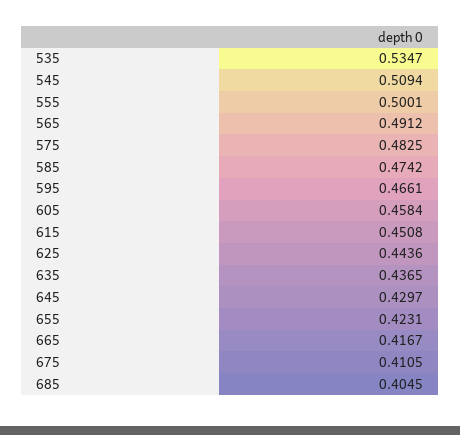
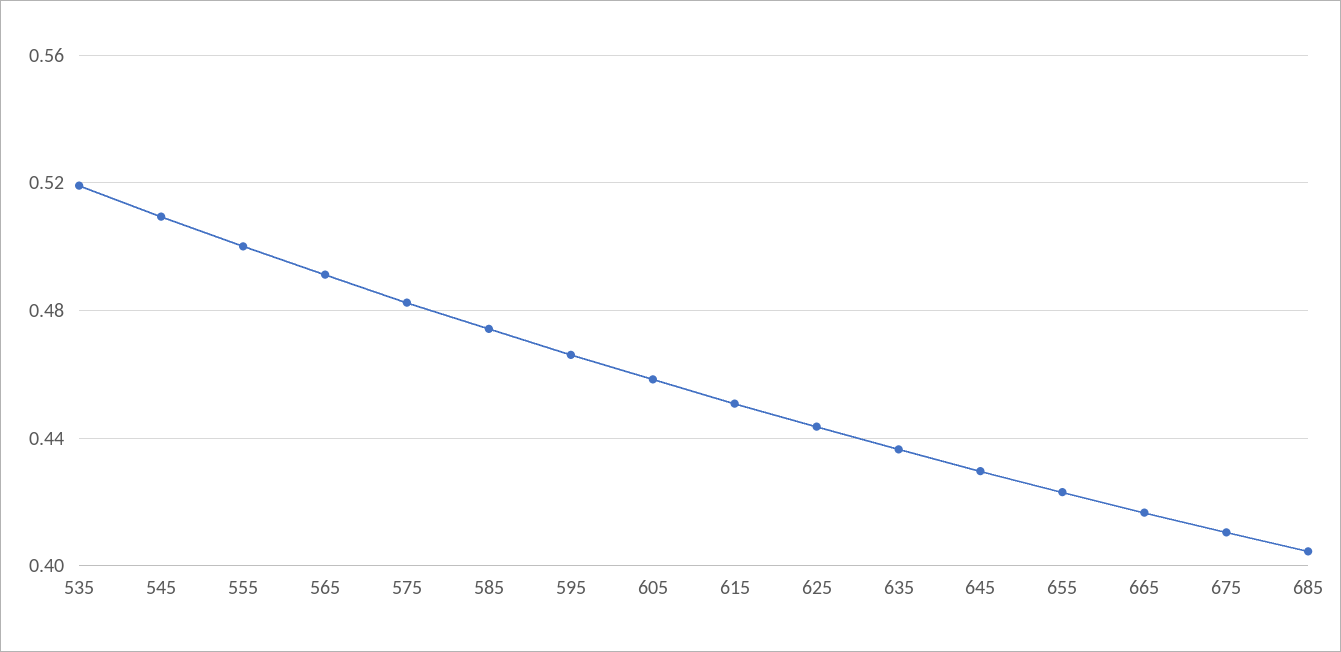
535: 0.5347 -> 0.52

